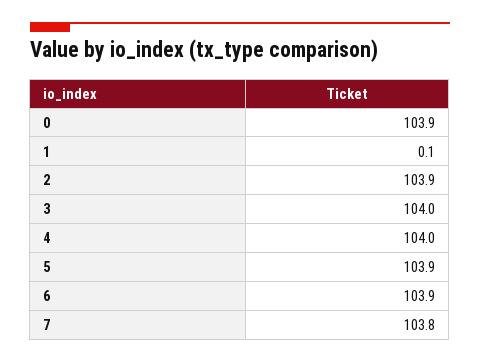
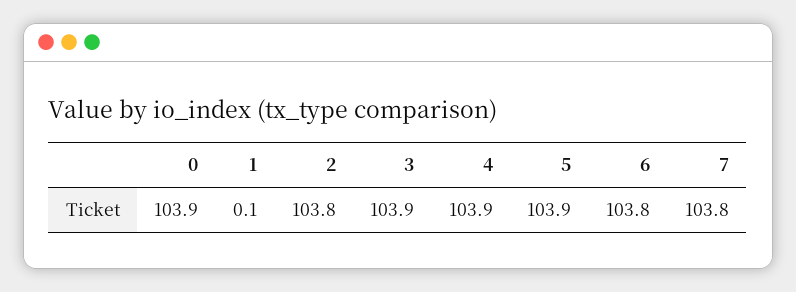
2: 103.9 -> 103.8
3: 104 -> 103.9
4: 104 -> 103.9
6: 103.9 -> 103.8

